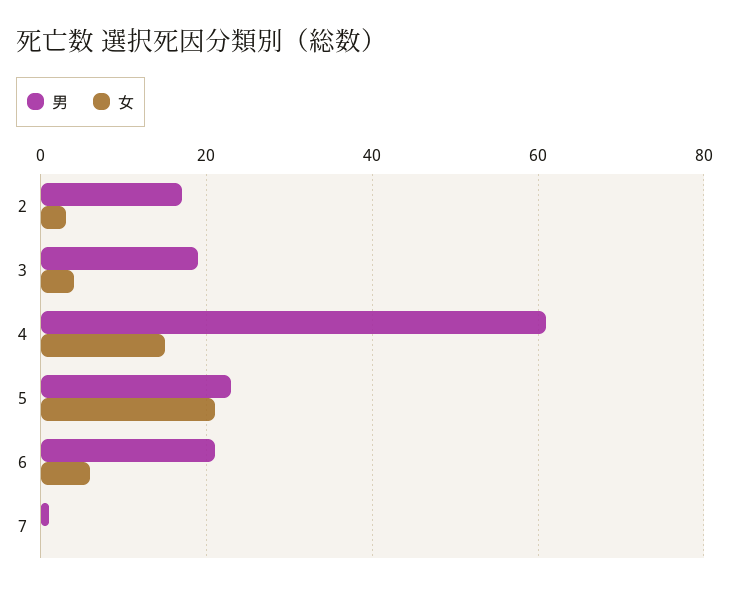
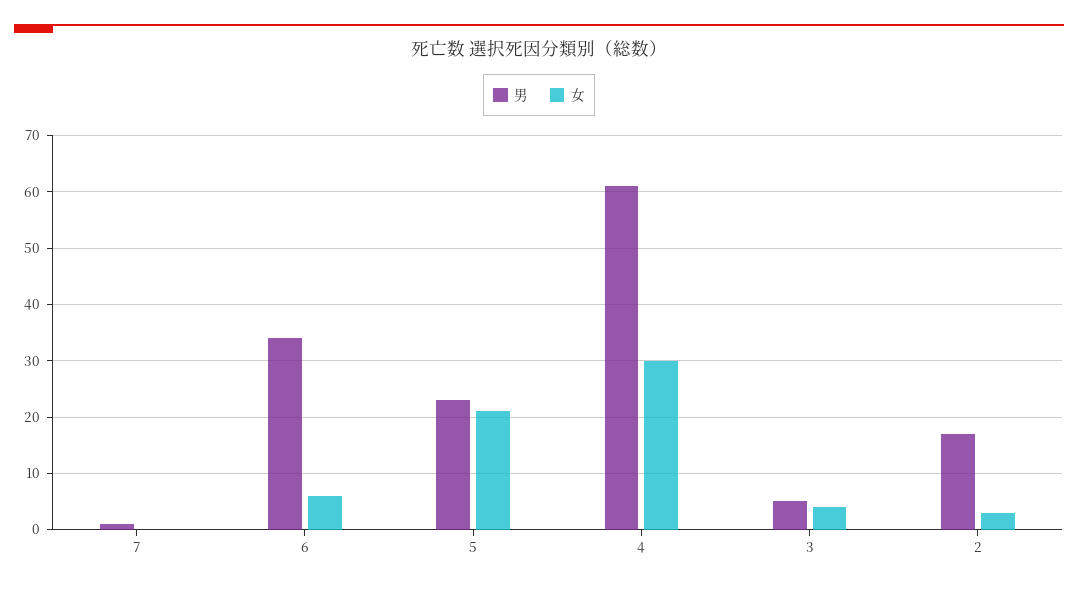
男, 3: 20 -> 5
女, 4: 15 -> 30
男, 6: 20 -> 35

